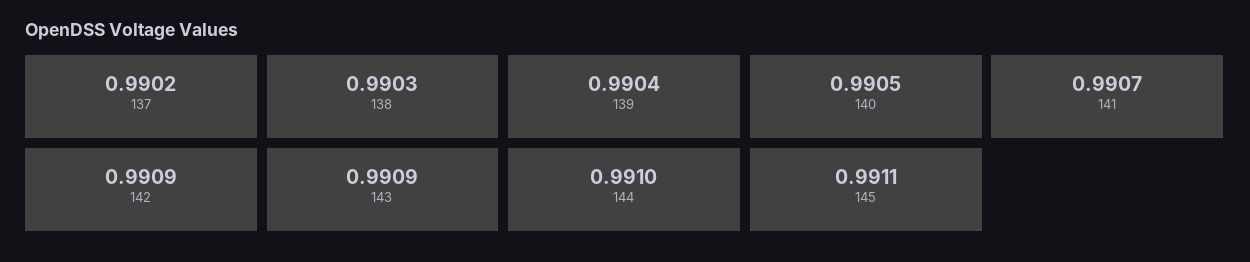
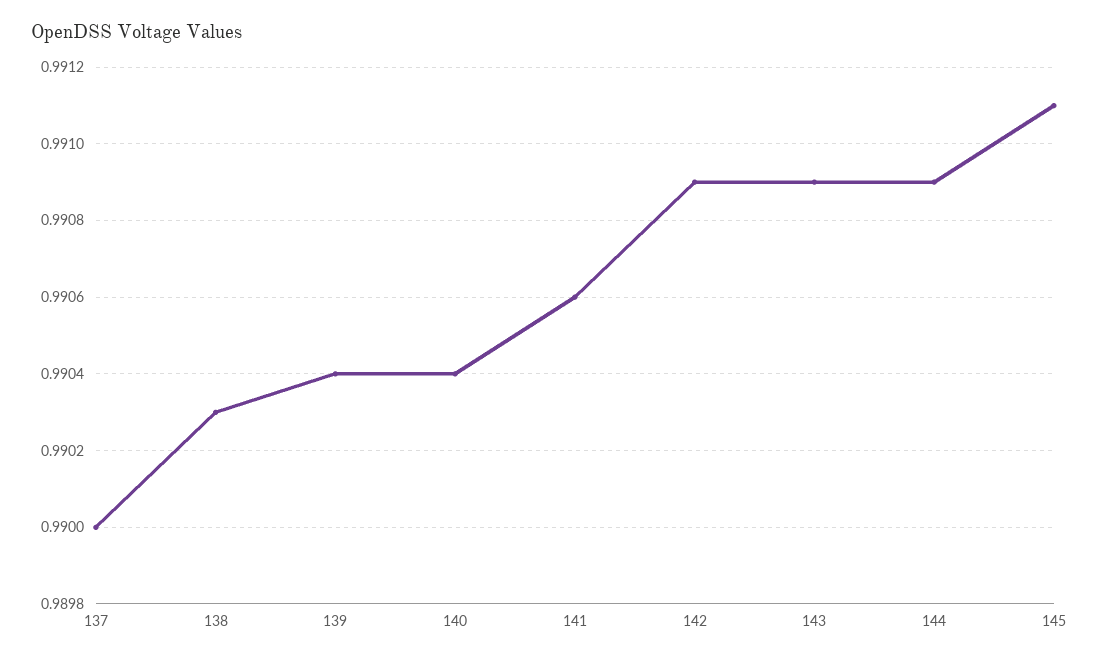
137: 0.9902 -> 0.99
140: 0.9905 -> 0.9904
141: 0.9907 -> 0.9906
144: 0.991 -> 0.9909

